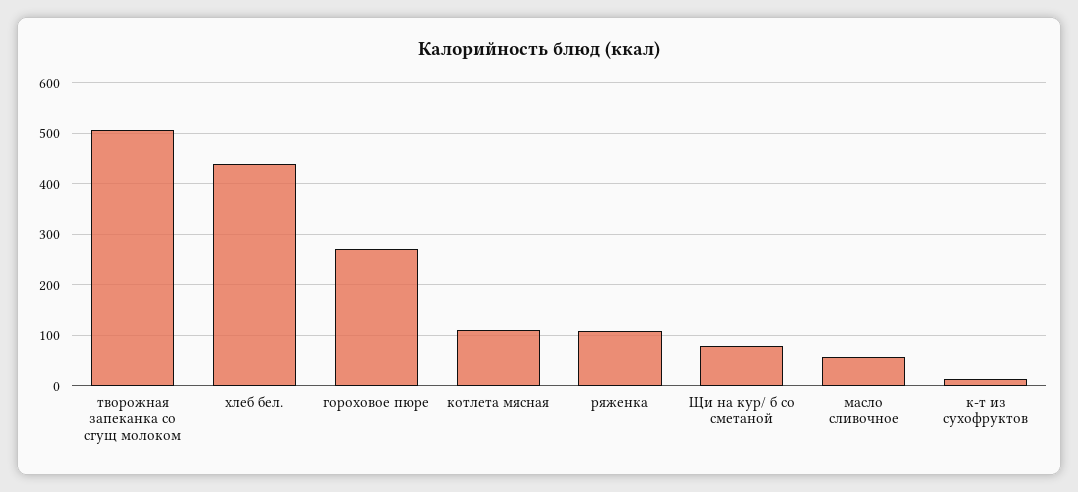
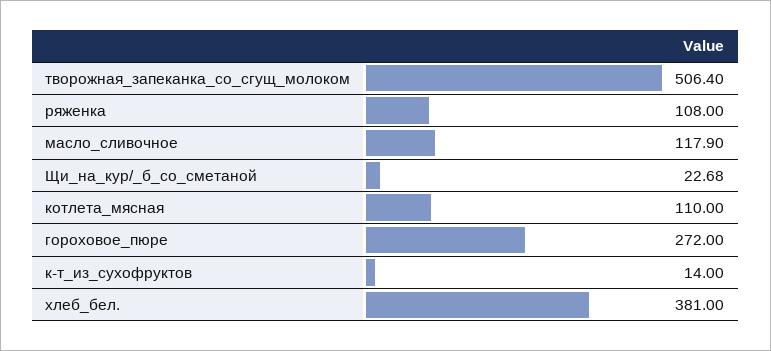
хлеб бел.: 440 -> 381
Щи на кур/ б со сметаной: 80 -> 22.68
масло сливочное: 60 -> 117.9

